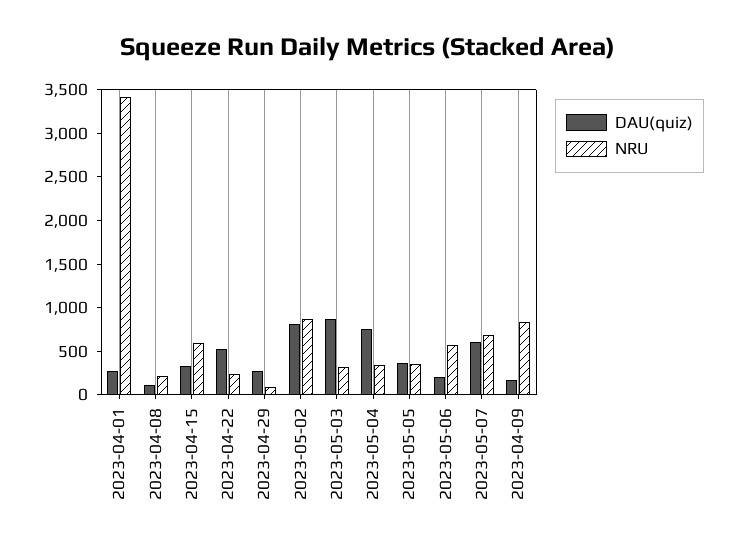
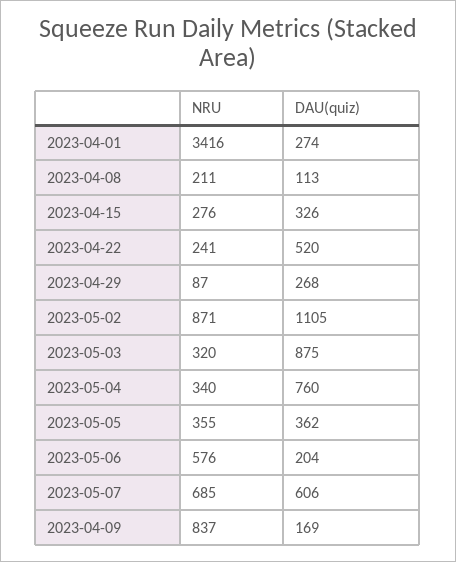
NRU, 2023-04-15: 600 -> 276
DAU(quiz), 2023-05-02: 800 -> 1105

